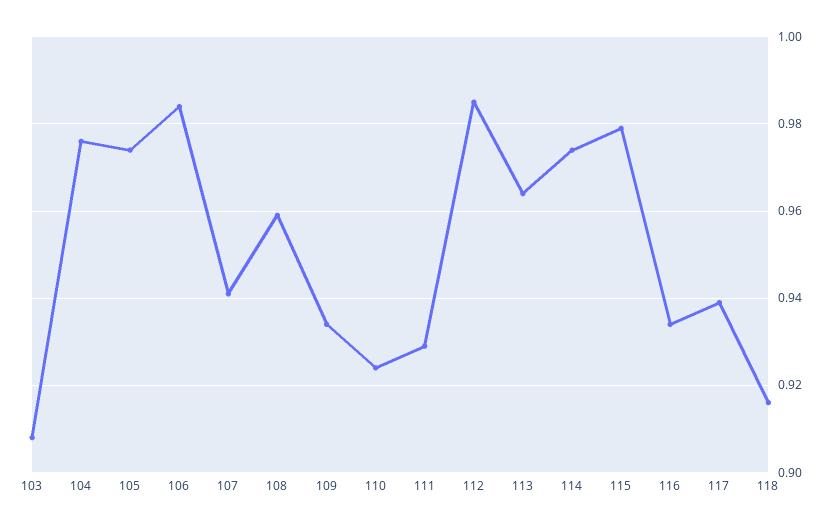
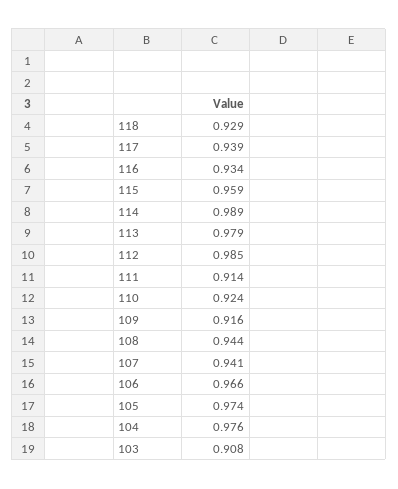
106: 0.985 -> 0.966
108: 0.96 -> 0.944
109: 0.935 -> 0.916
111: 0.93 -> 0.914
113: 0.965 -> 0.979
114: 0.975 -> 0.989
115: 0.98 -> 0.959
118: 0.915 -> 0.929

